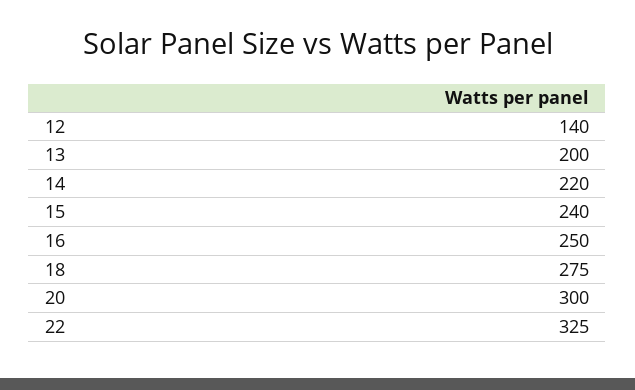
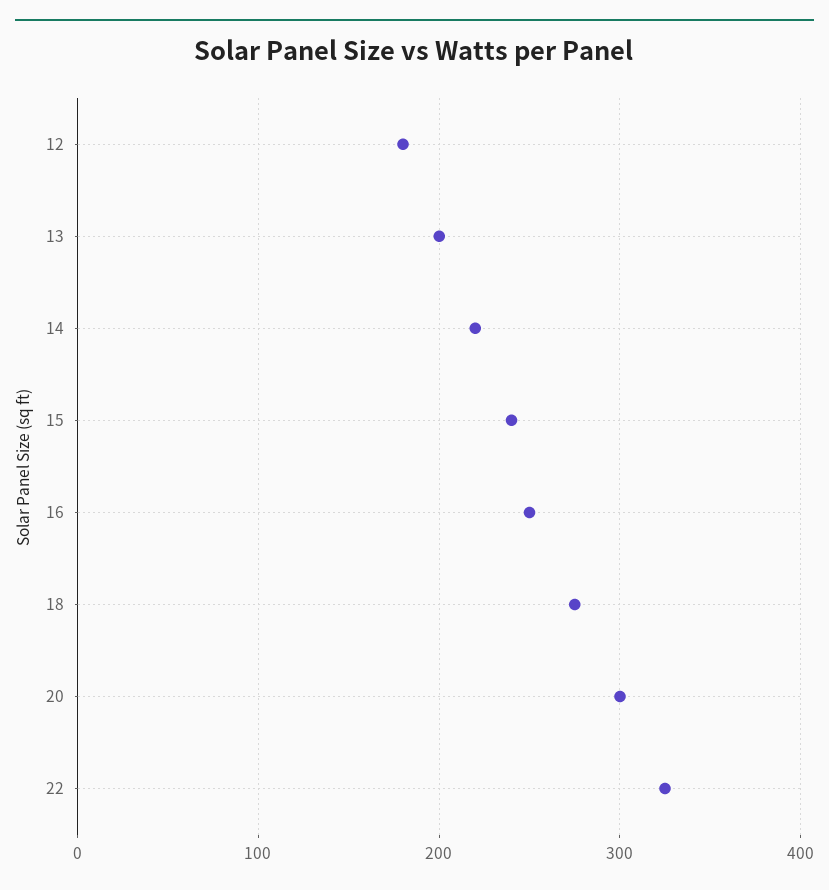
12: 140 -> 180

